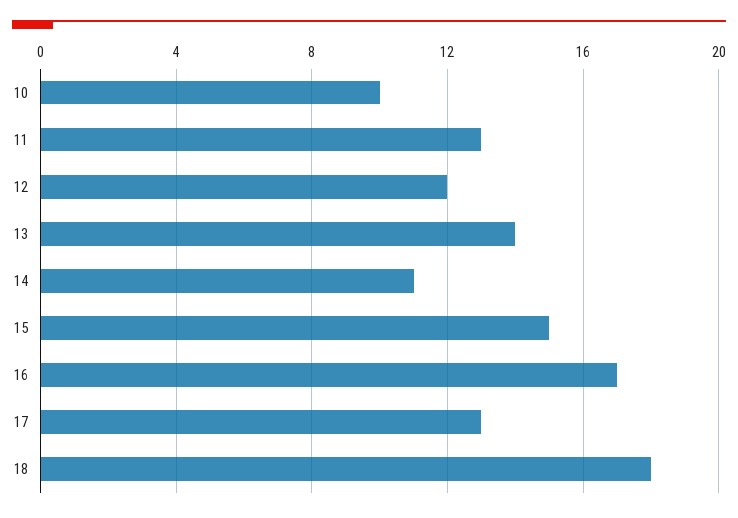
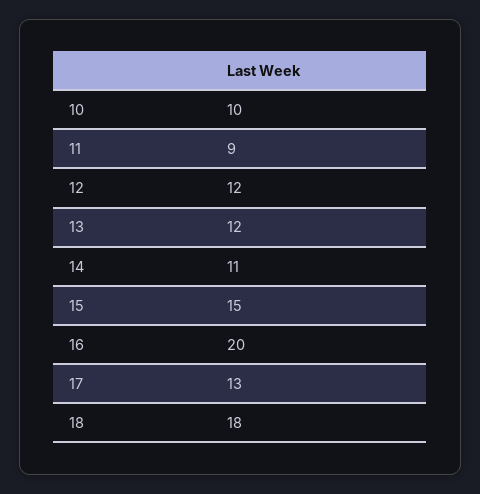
11: 13 -> 9
13: 14 -> 12
16: 17 -> 20

